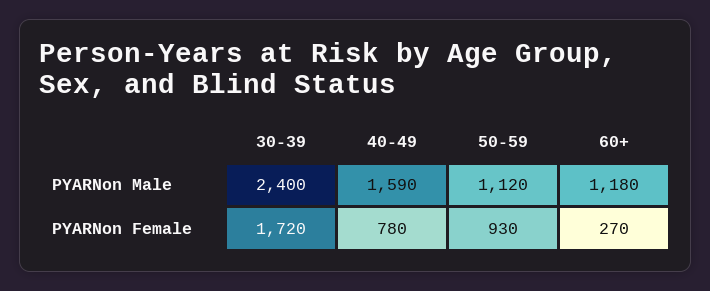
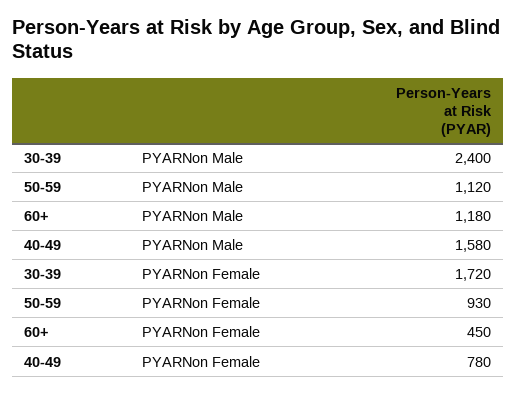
40-49, PYARNon Male: 1590 -> 1580
60+, PYARNon Female: 270 -> 450

